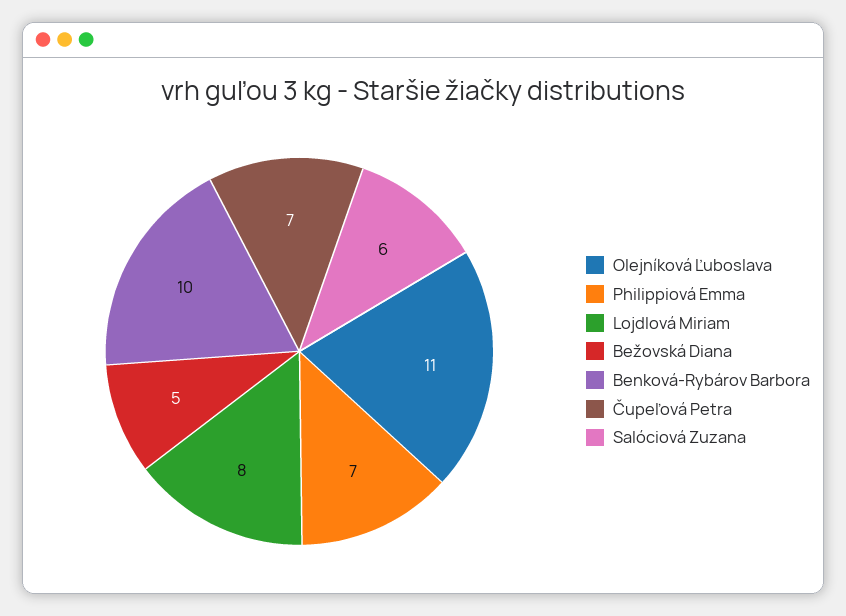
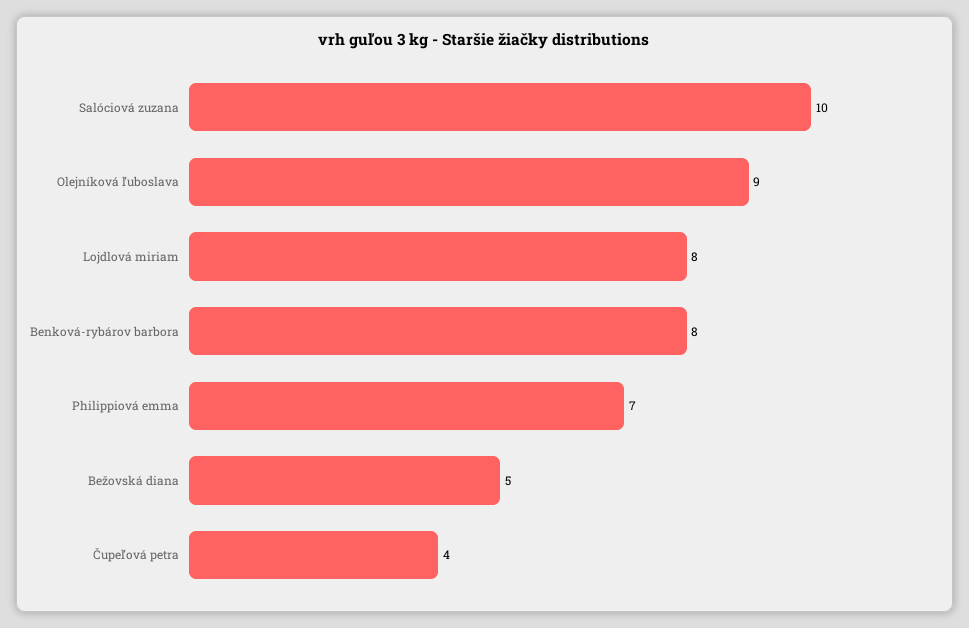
Olejníková Ľuboslava: 11 -> 9
Benková-Rybárov Barbora: 10 -> 8
Čupeľová Petra: 7 -> 4
Salóciová Zuzana: 6 -> 10

